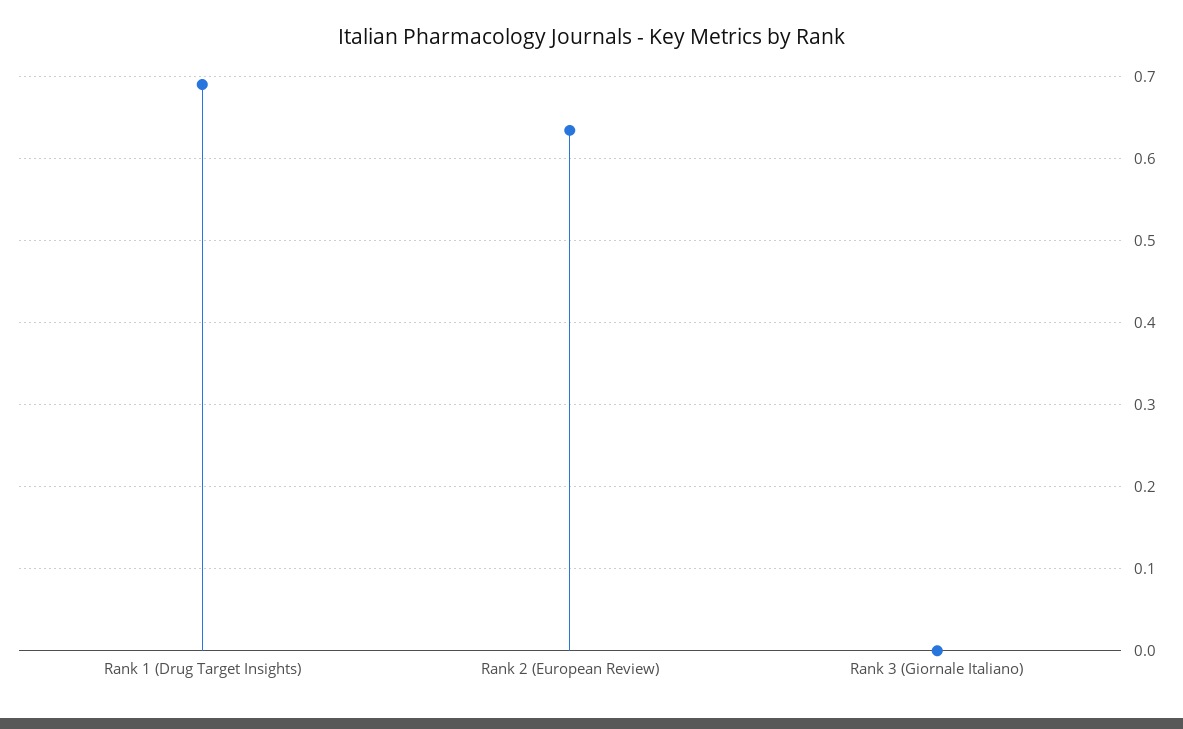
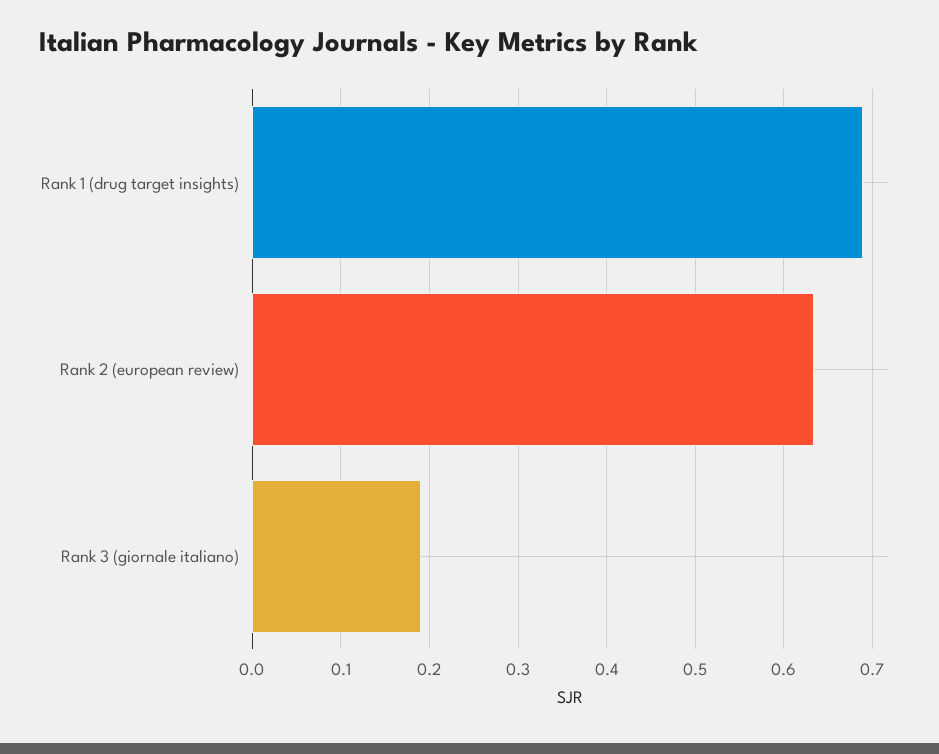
Rank 3 (Giornale Italiano): 0 -> 0.19

